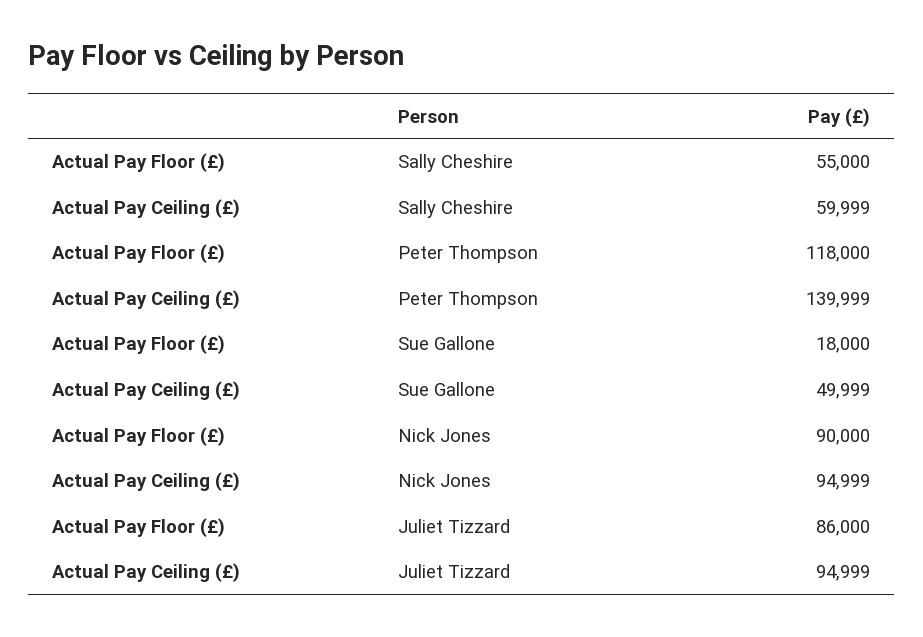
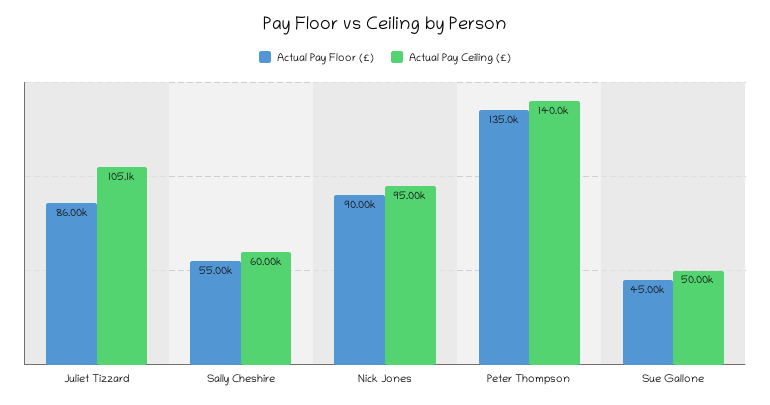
Actual Pay Floor (£), Peter Thompson: 118000 -> 135000
Actual Pay Floor (£), Sue Gallone: 18000 -> 45000
Actual Pay Ceiling (£), Juliet Tizzard: 94999 -> 105100

